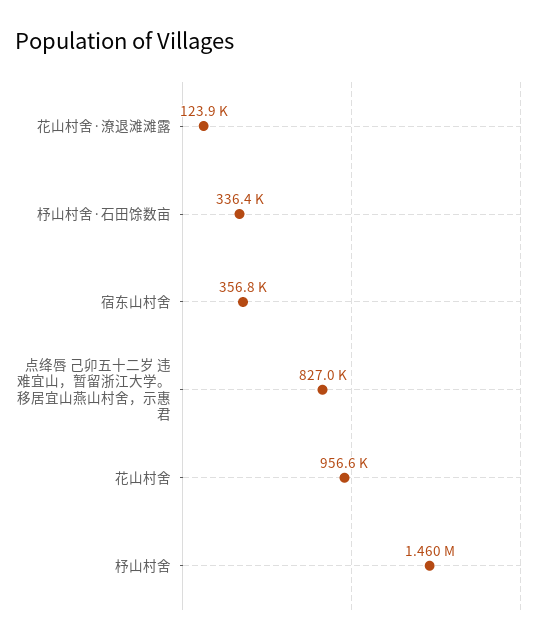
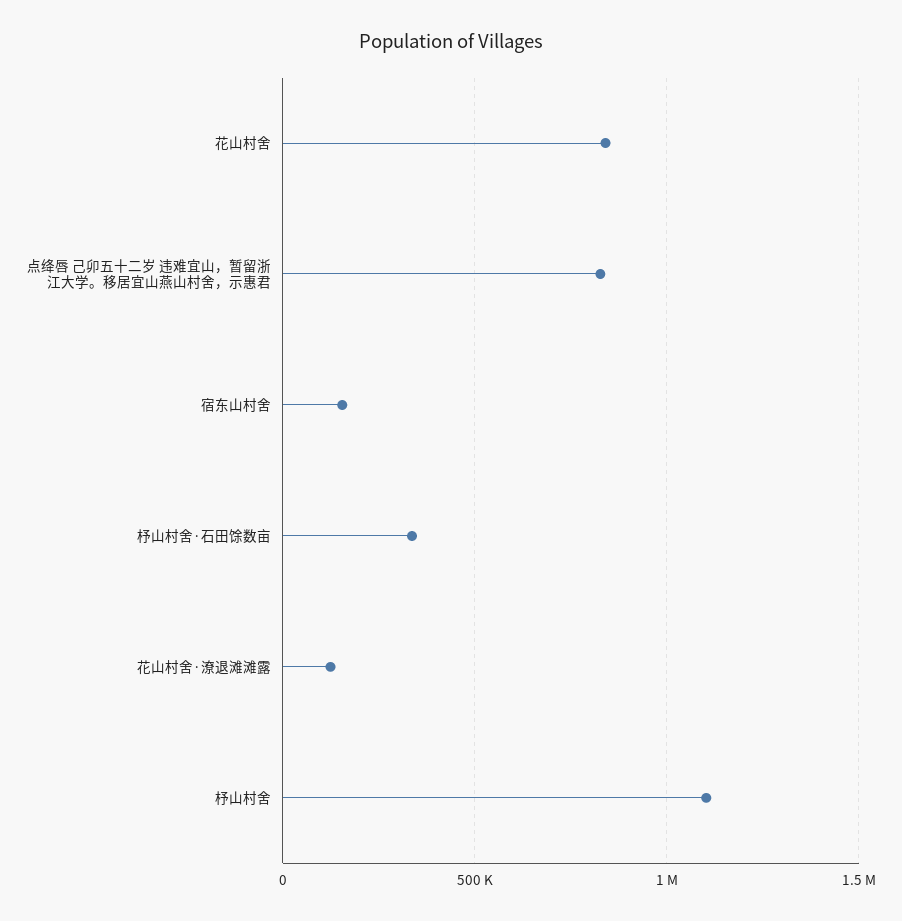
宿东山村舍: 356800 -> 150000
花山村舍: 956600 -> 850000
杼山村舍: 1460000 -> 1100000

